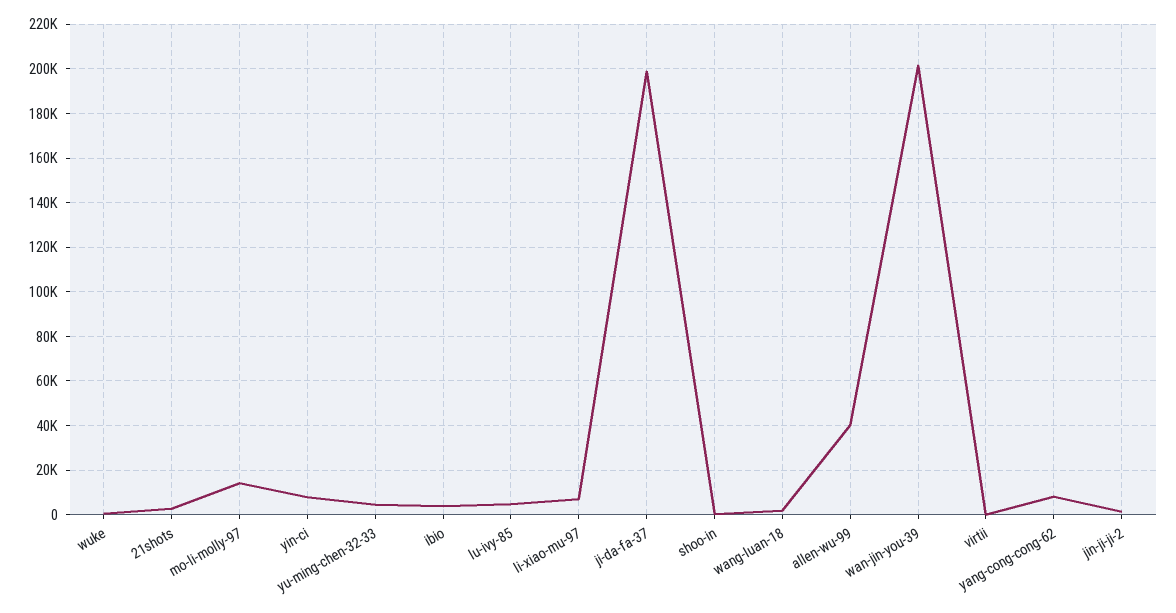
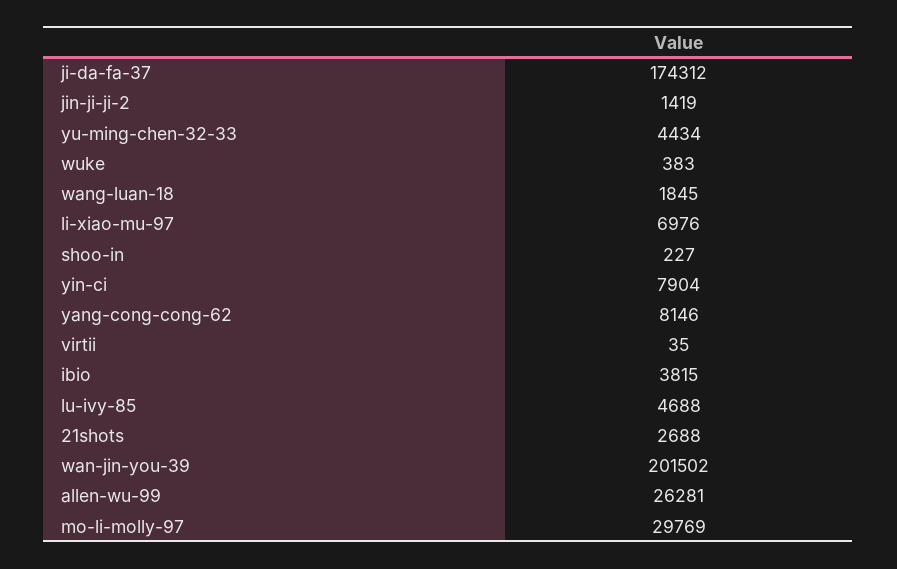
mo-li-molly-97: 15000 -> 29769
ji-da-fa-37: 200000 -> 174312
allen-wu-99: 40000 -> 26281

